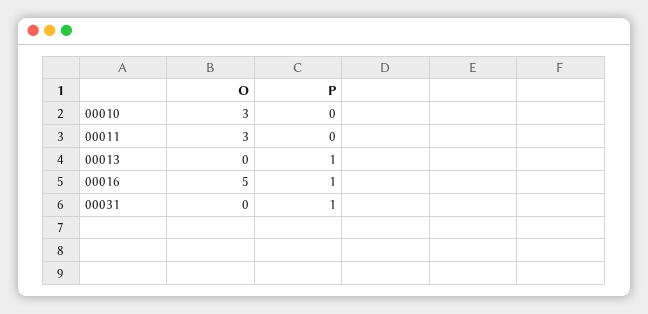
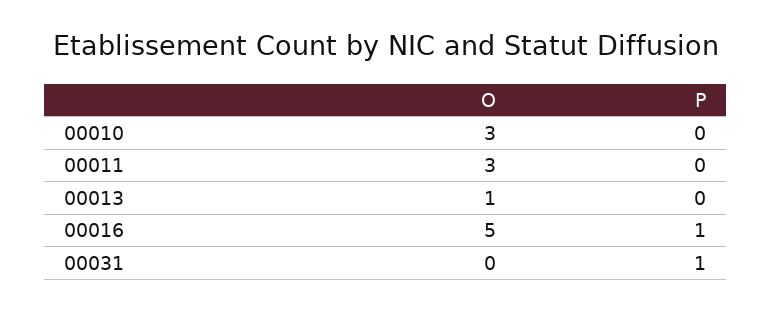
O, 00013: 0 -> 1
P, 00013: 1 -> 0

